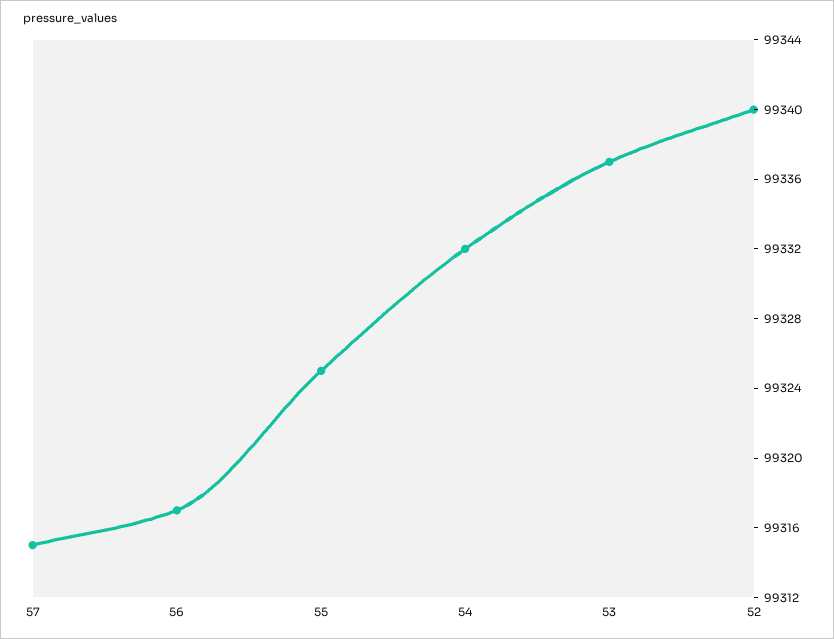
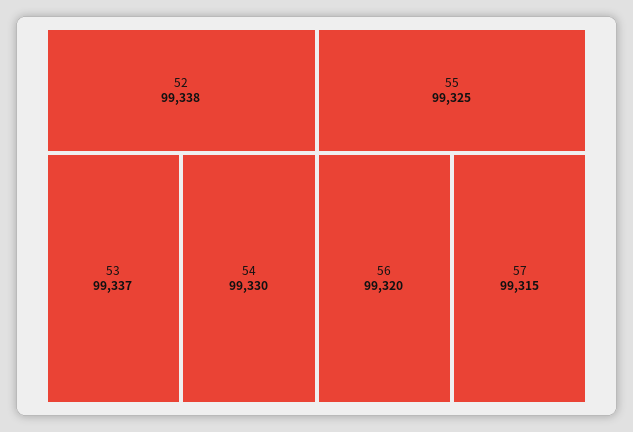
56: 99317 -> 99320
54: 99332 -> 99330
52: 99340 -> 99338

